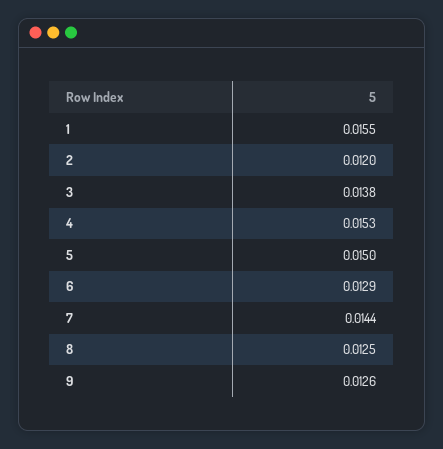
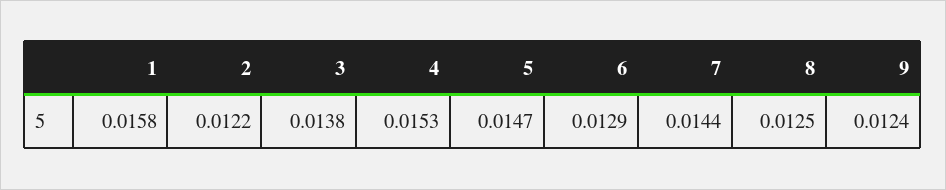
1: 0.0155 -> 0.0158
2: 0.012 -> 0.0122
5: 0.015 -> 0.0147
9: 0.0126 -> 0.0124

